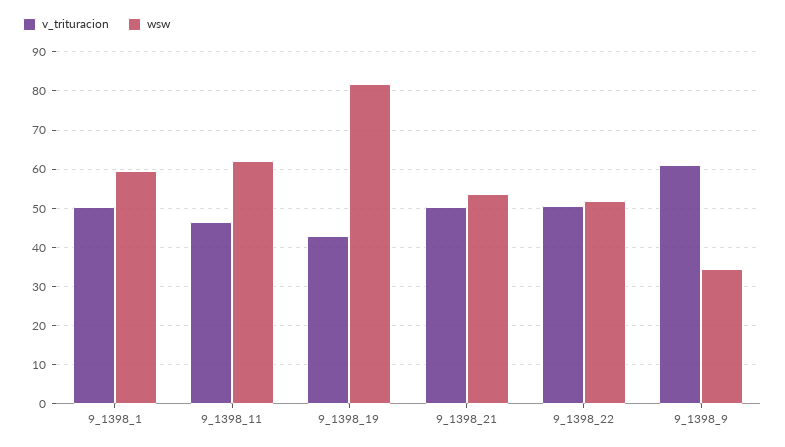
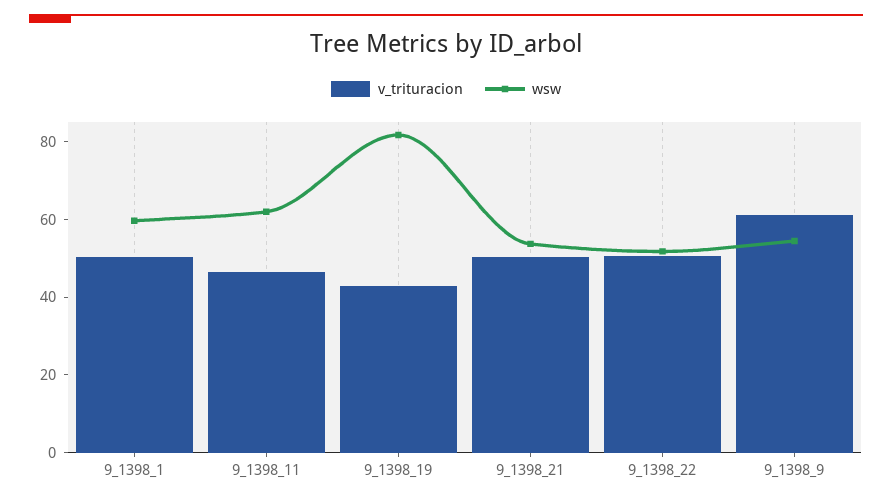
wsw, 9_1398_9: 34 -> 55

